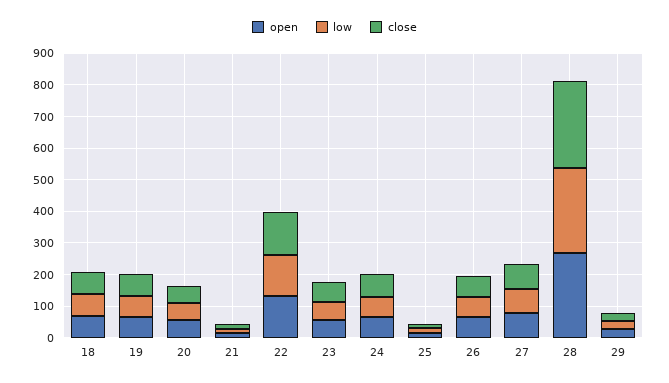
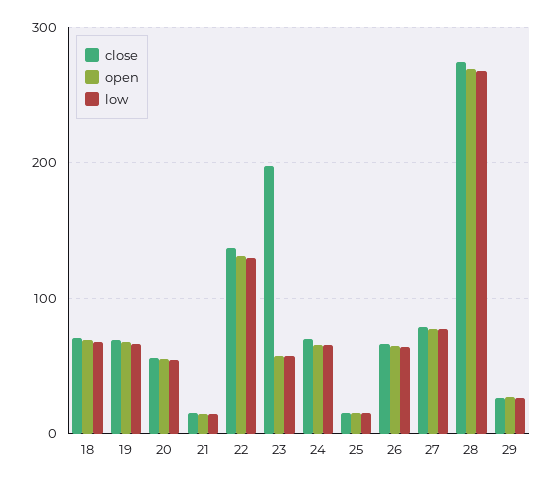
close, 23: 50 -> 200

